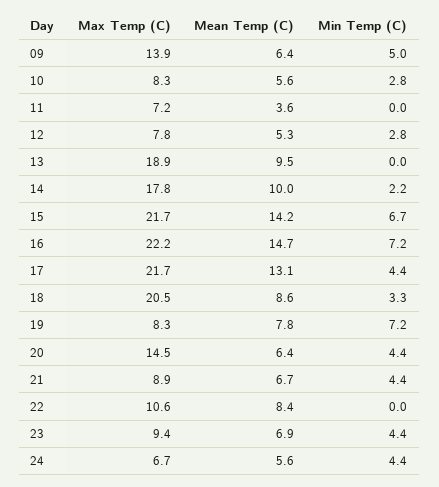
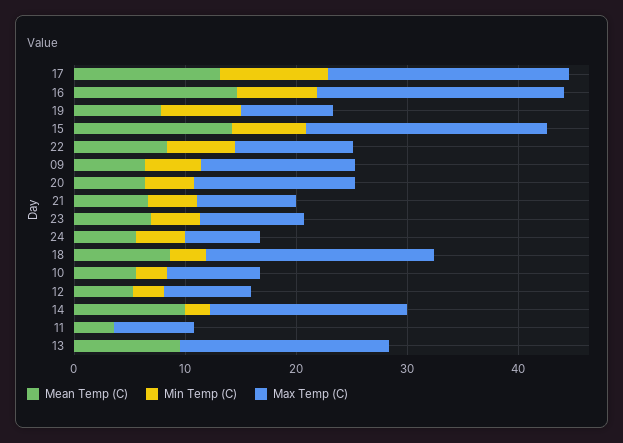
Min Temp (C), 17: 4.4 -> 10
Min Temp (C), 22: 0 -> 6

